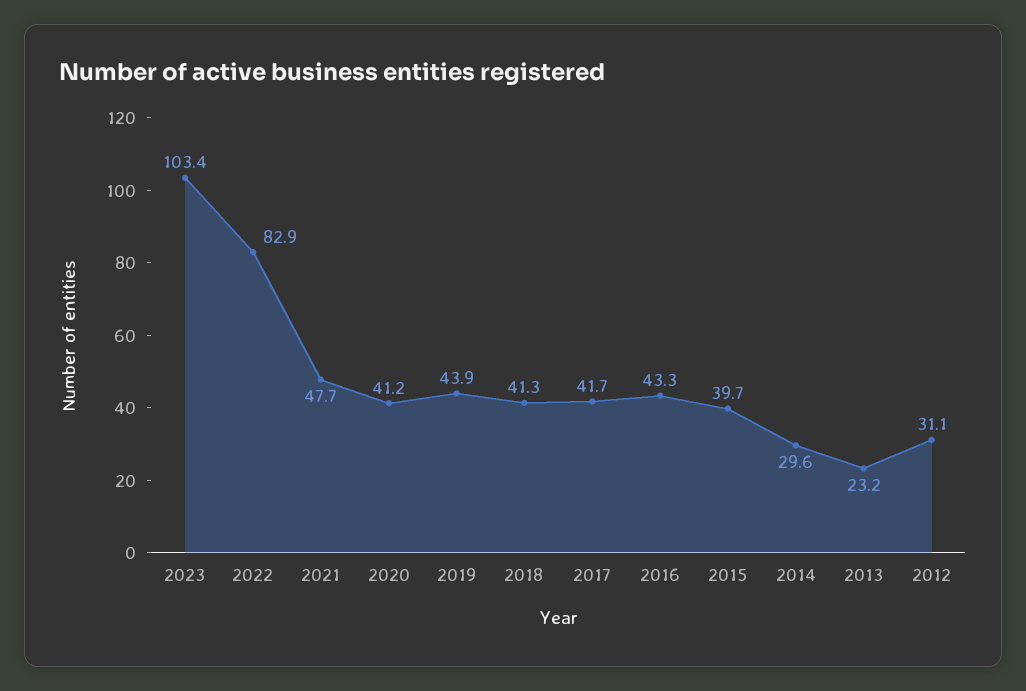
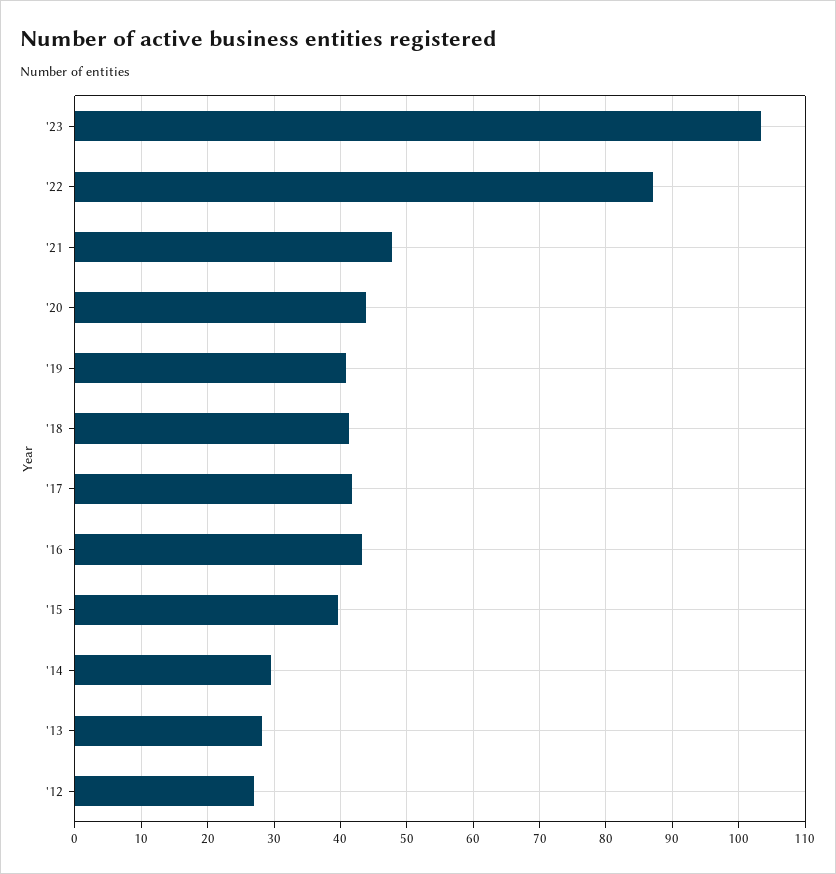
2022: 82.9 -> 87
2020: 41.2 -> 44
2019: 43.9 -> 41
2013: 23.2 -> 28
2012: 31.1 -> 27

